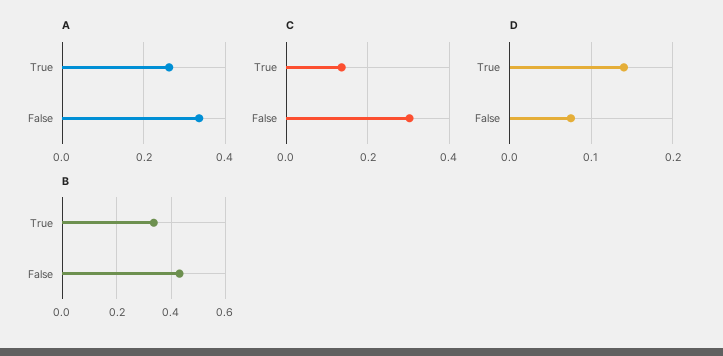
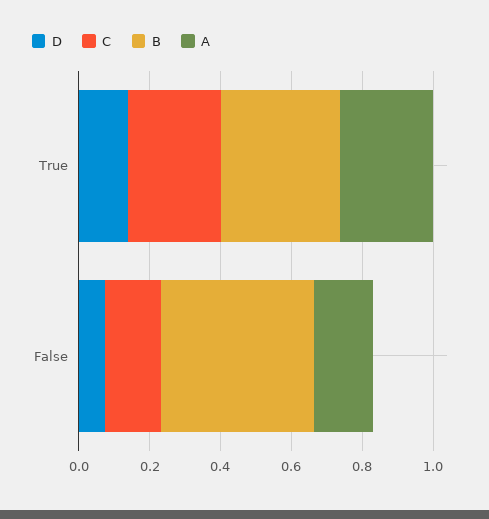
A, False: 0.34 -> 0.15
C, True: 0.14 -> 0.25
C, False: 0.3 -> 0.15

